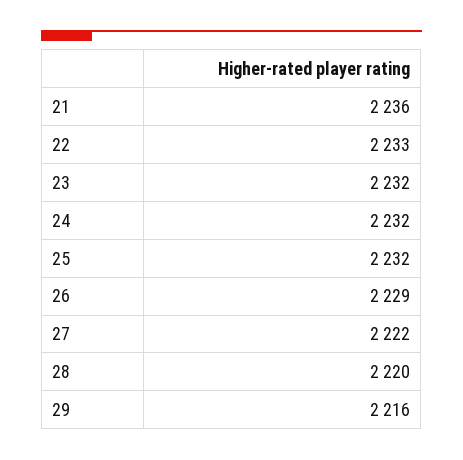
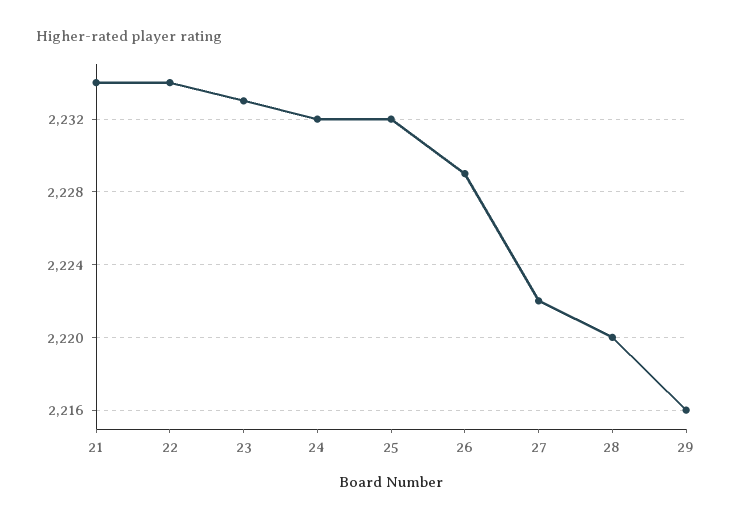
21: 2236 -> 2234
22: 2233 -> 2234
23: 2232 -> 2233

